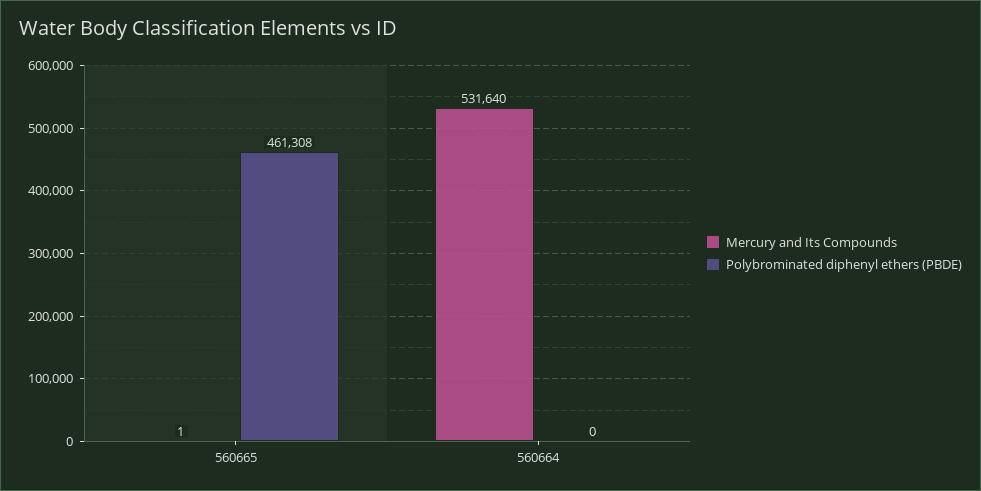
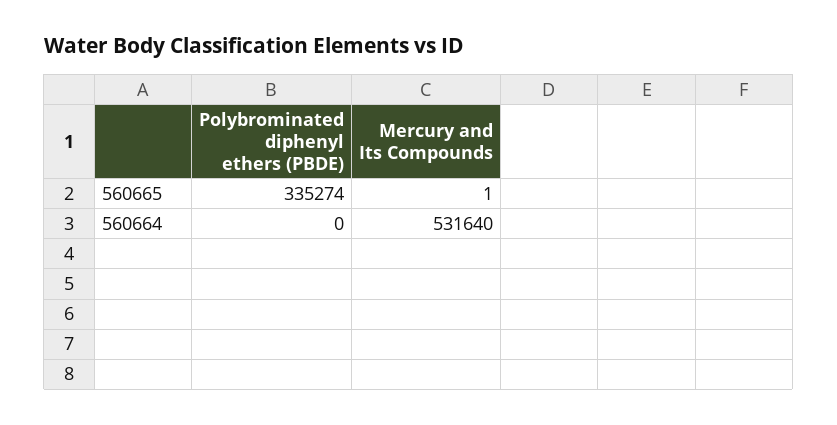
Polybrominated diphenyl ethers (PBDE), 560665: 461308 -> 335274

